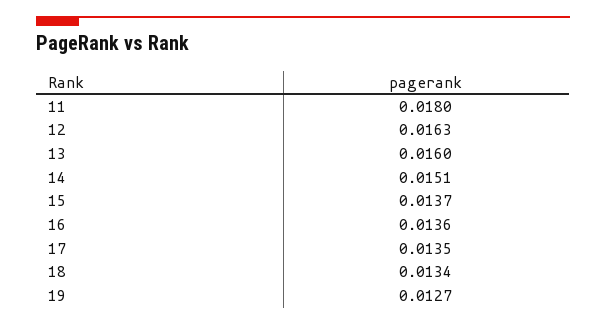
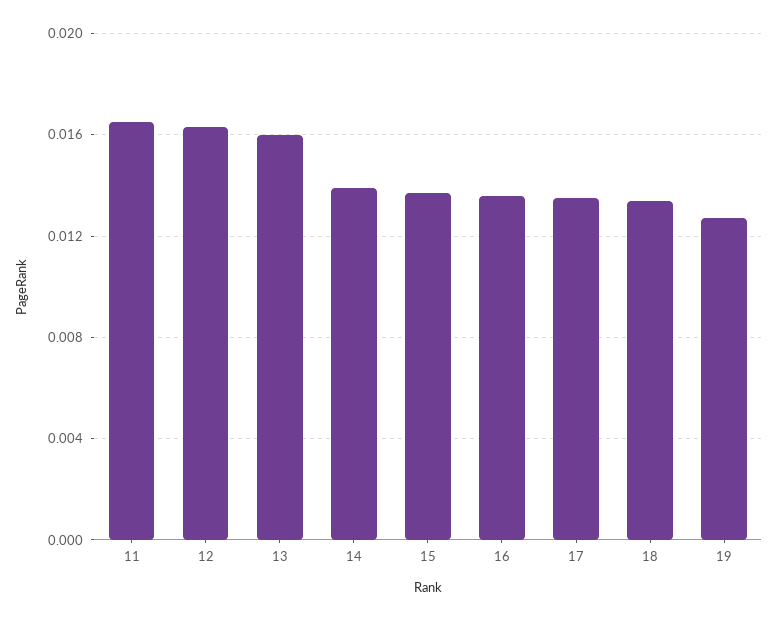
11: 0.018 -> 0.0165
14: 0.0151 -> 0.014

